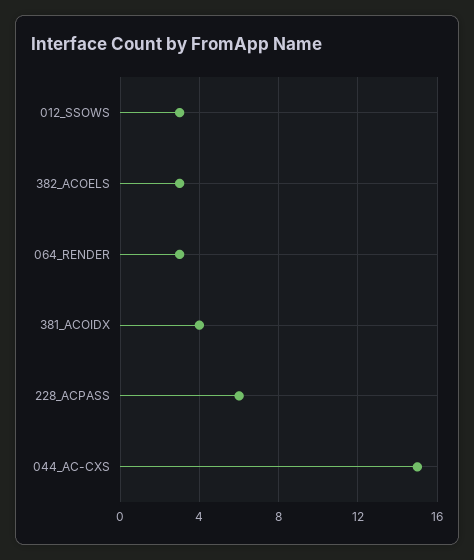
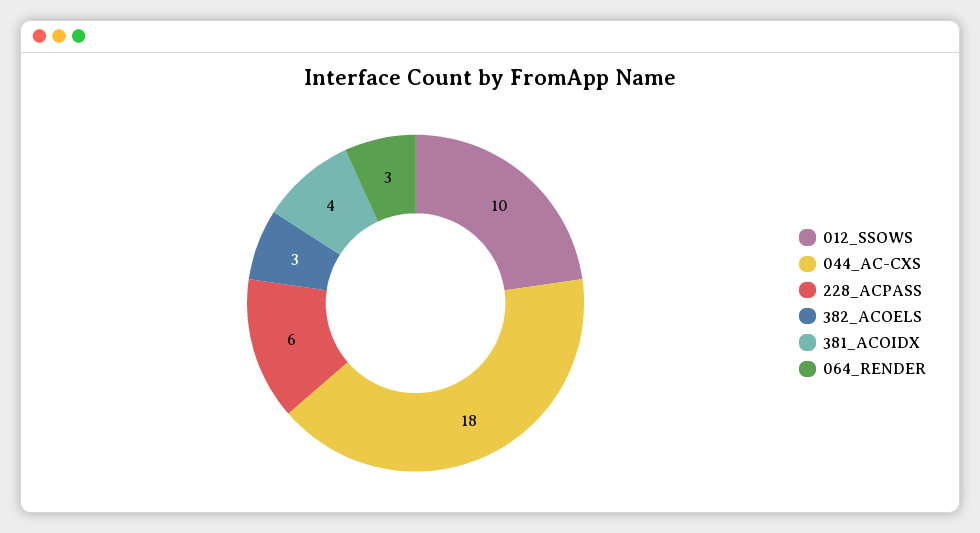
012_SSOWS: 3 -> 10
044_AC-CXS: 15 -> 18

